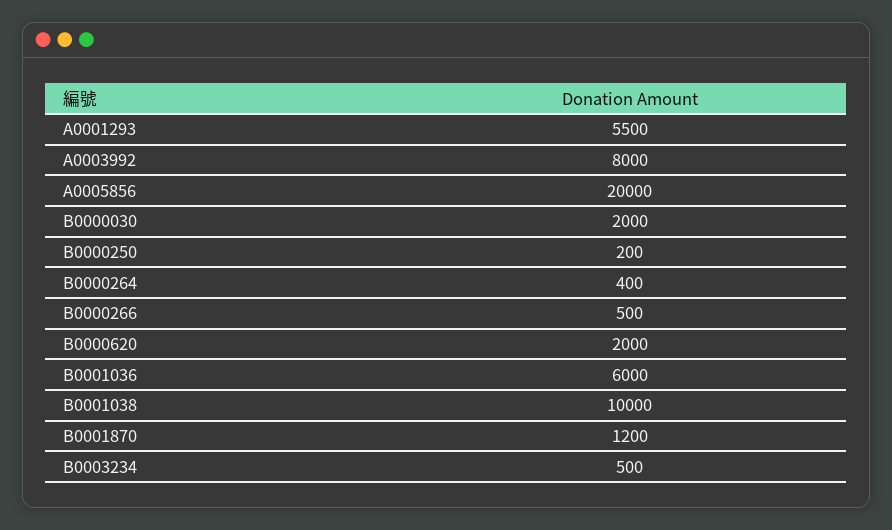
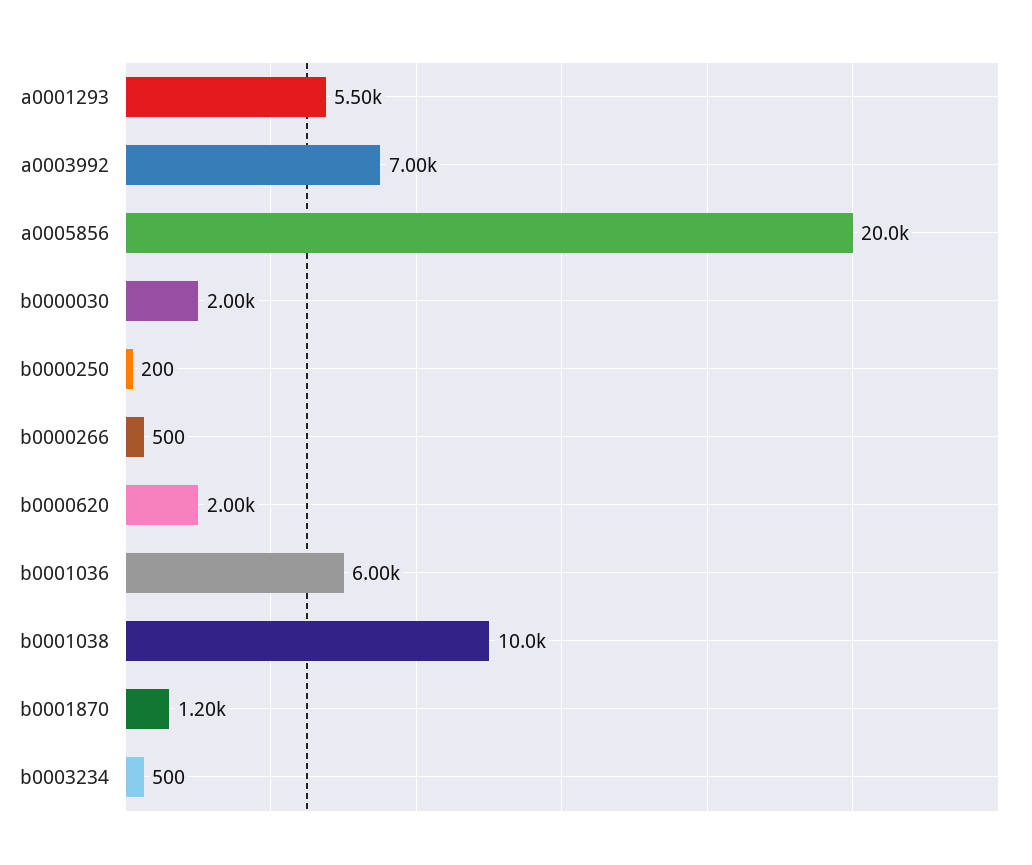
A0003992: 8000 -> 7000
B0000264: 400 -> none

